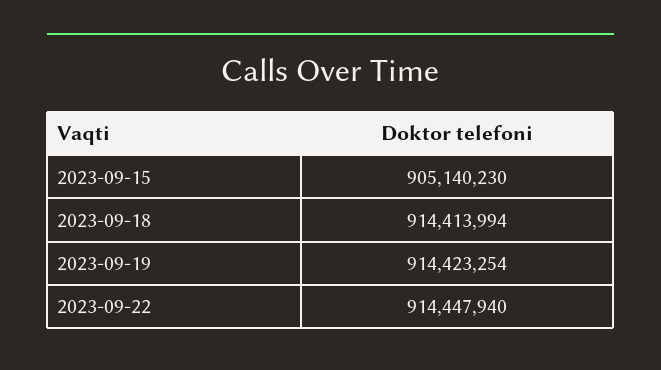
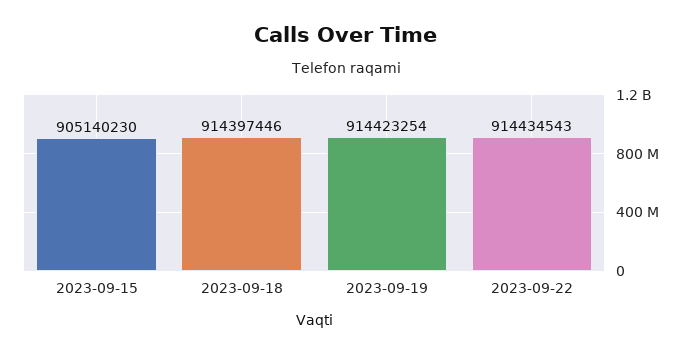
2023-09-18: 914413994 -> 914397446
2023-09-22: 914447940 -> 914434543

